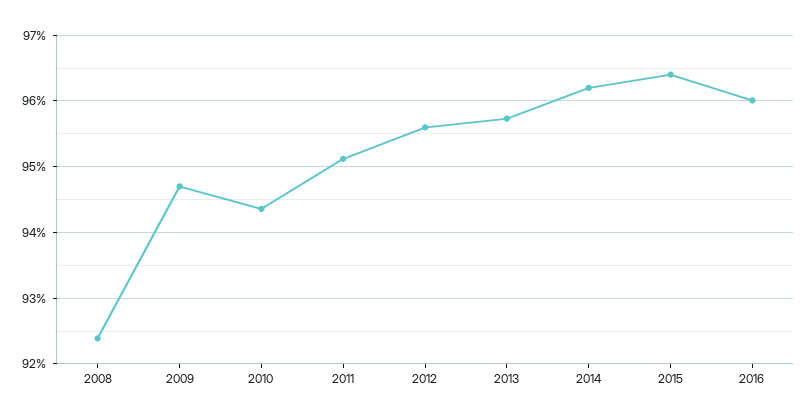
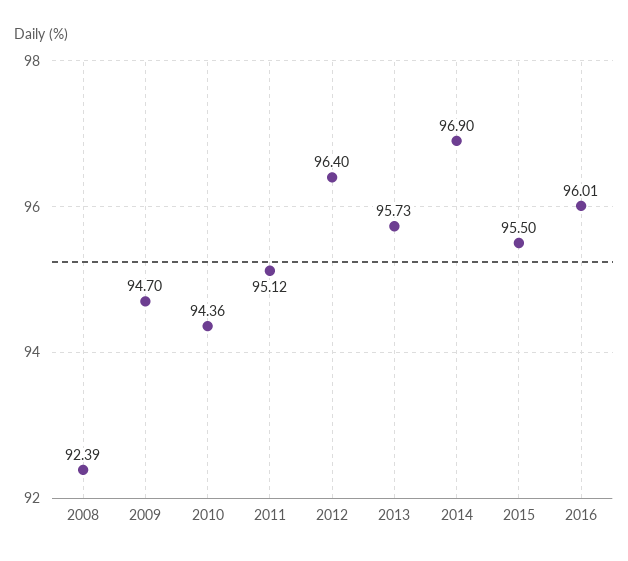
2012: 95.6 -> 96.4
2014: 96.2 -> 96.9
2015: 96.4 -> 95.5

